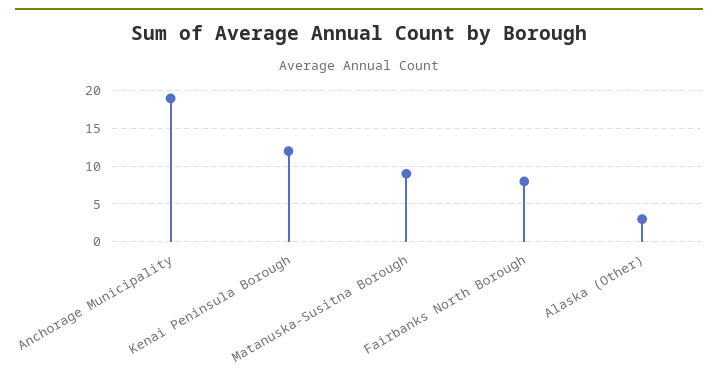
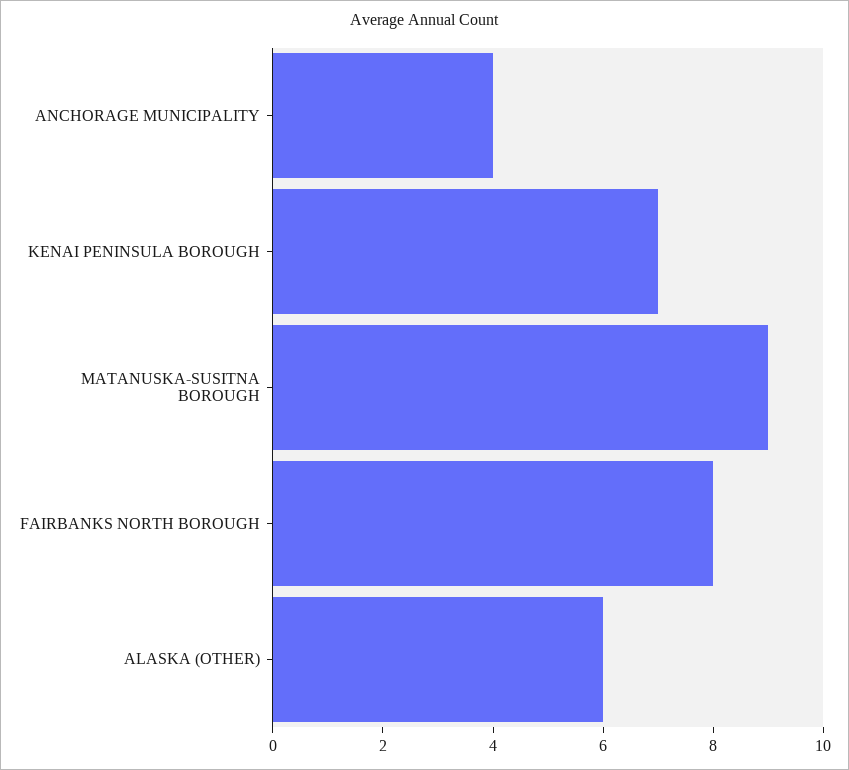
Anchorage Municipality: 19 -> 4
Kenai Peninsula Borough: 12 -> 7
Alaska (Other): 3 -> 6

